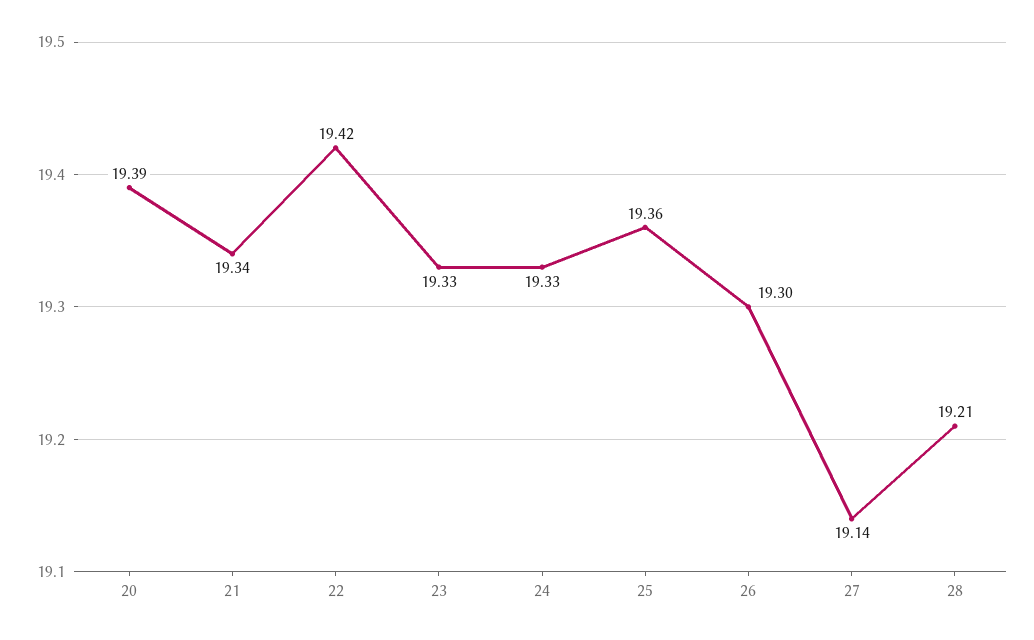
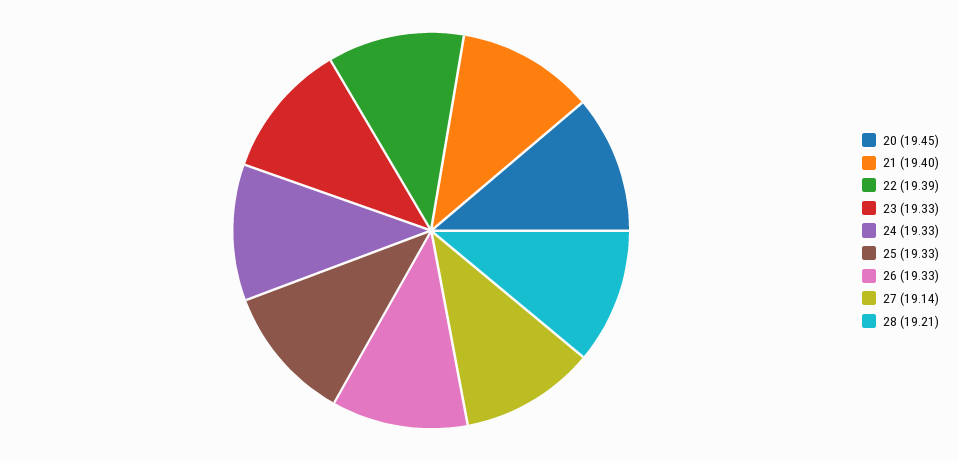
20: 19.39 -> 19.45
21: 19.34 -> 19.4
22: 19.42 -> 19.39
25: 19.36 -> 19.33
26: 19.3 -> 19.33

